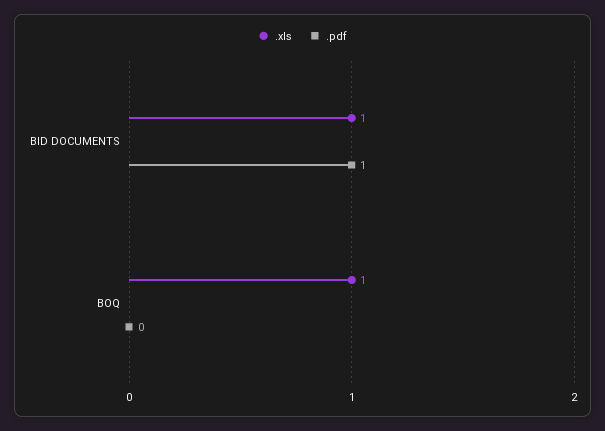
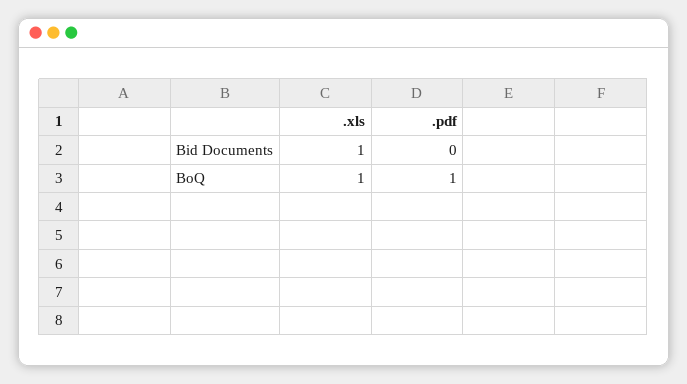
.pdf, BID DOCUMENTS: 1 -> 0
.pdf, BOQ: 0 -> 1

